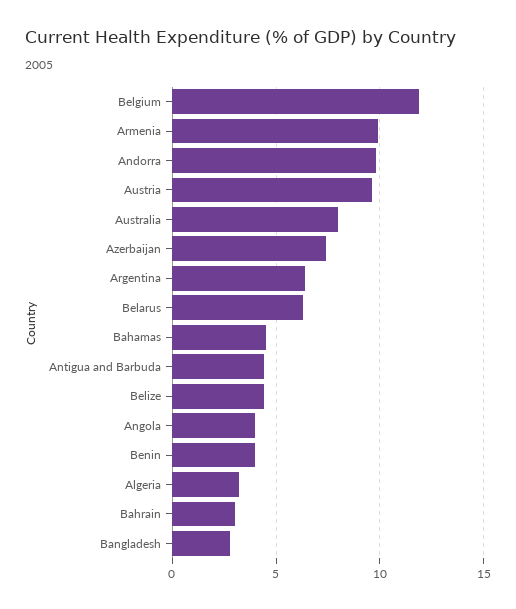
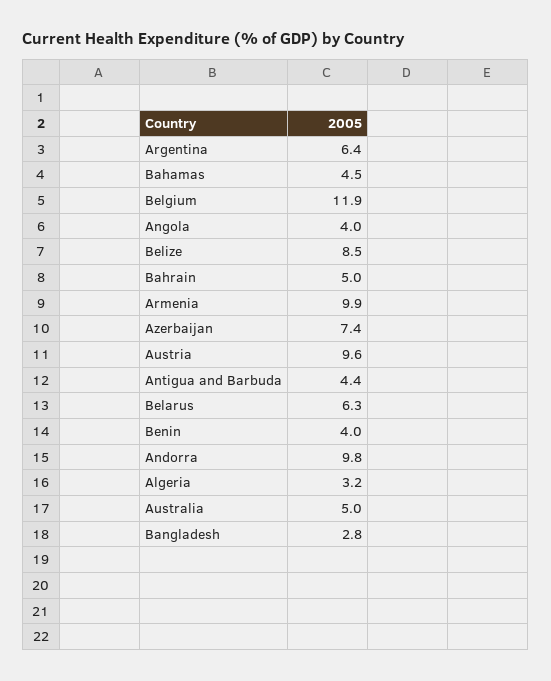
Australia: 8 -> 5
Belize: 4.5 -> 8.5
Bahrain: 3 -> 5

